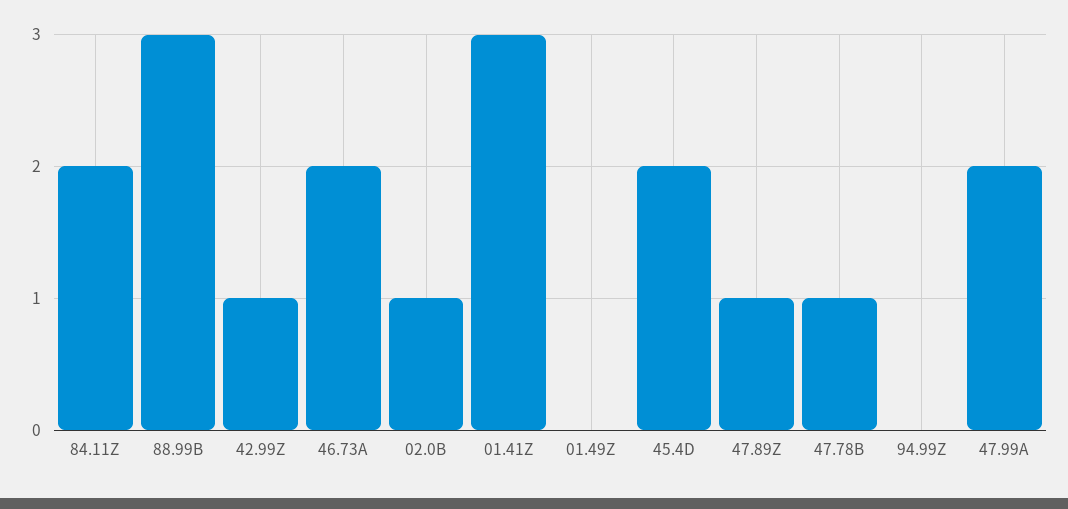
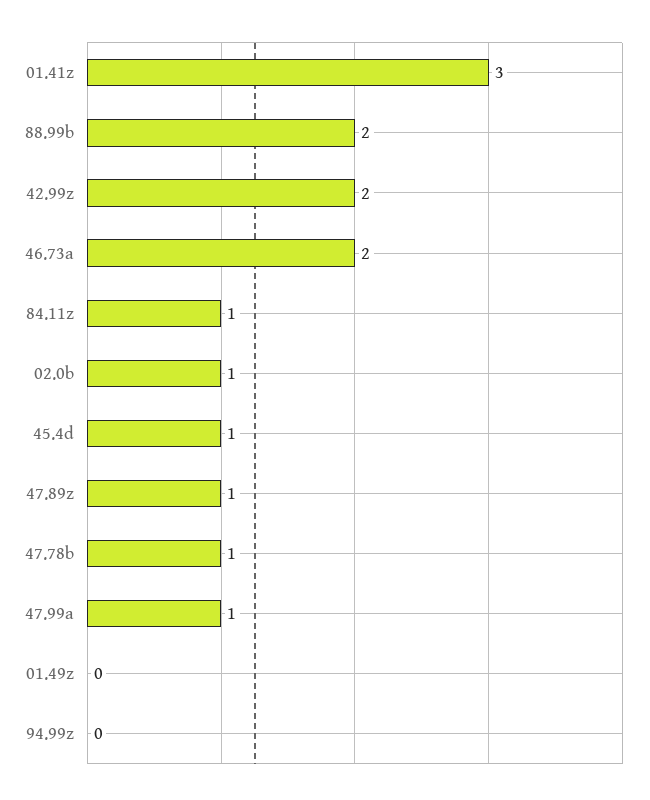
84.11Z: 2 -> 1
88.99B: 3 -> 2
42.99Z: 1 -> 2
45.4D: 2 -> 1
47.99A: 2 -> 1

